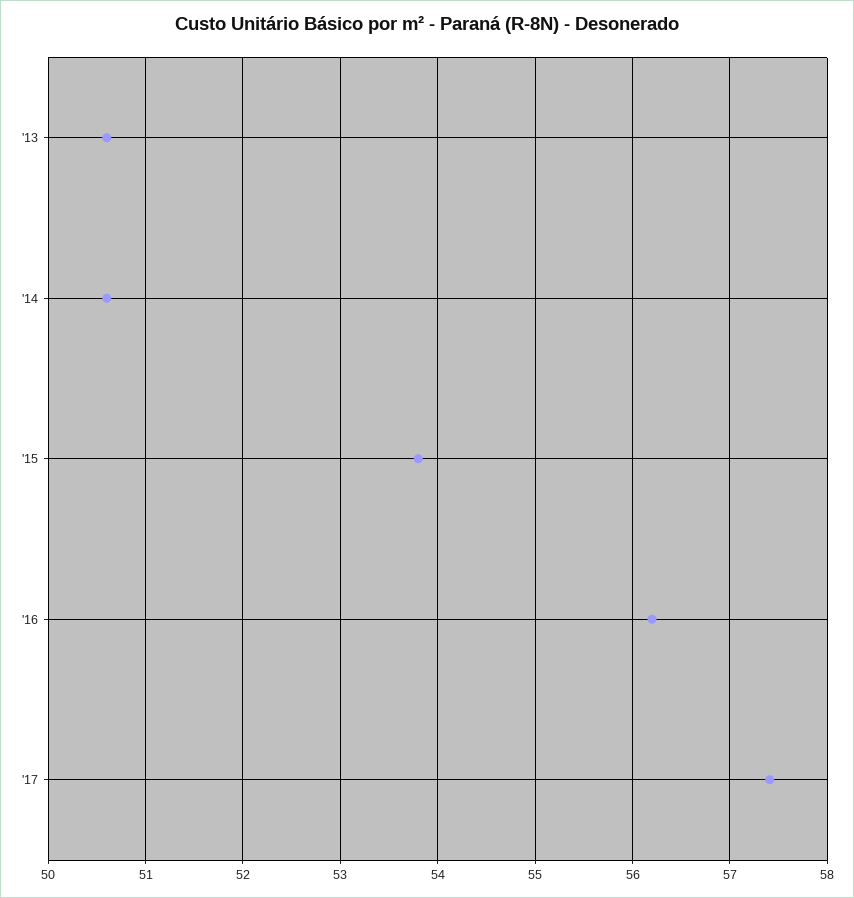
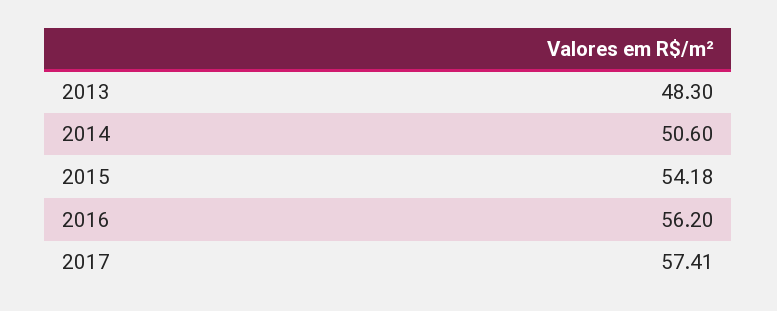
'13: 50.6 -> 48.3
'15: 53.8 -> 54.18

